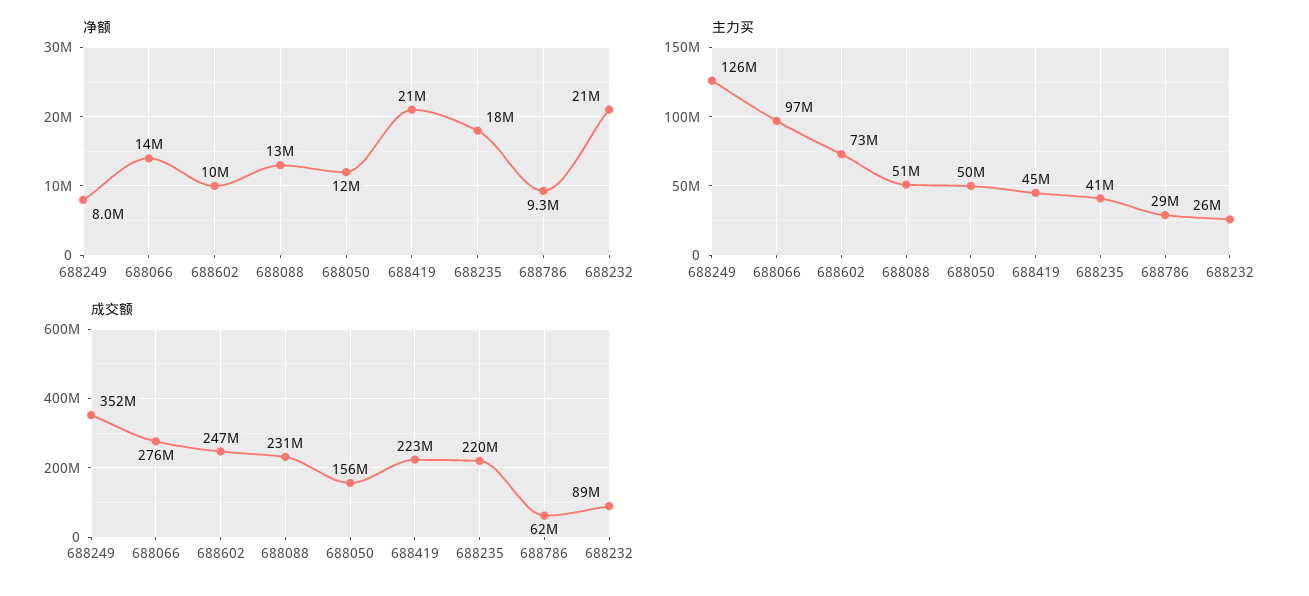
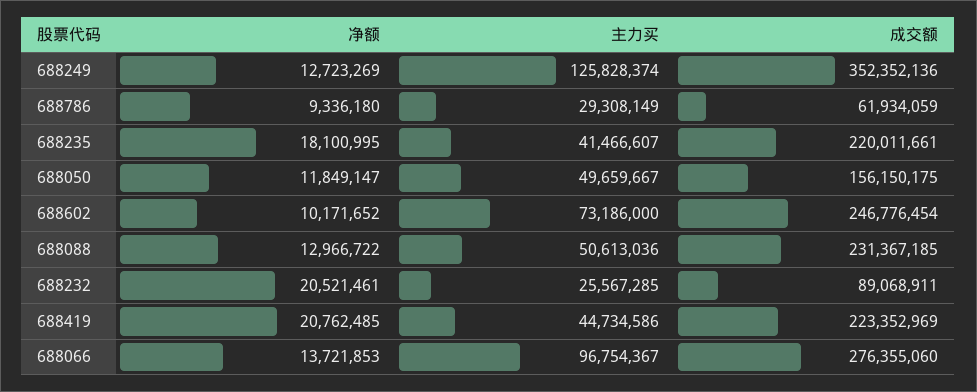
净额, 688249: 8000000 -> 12723269

